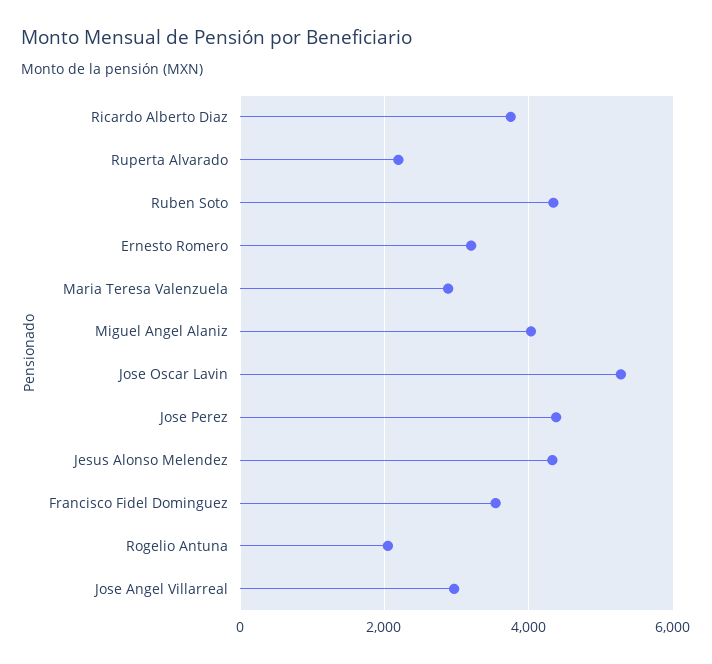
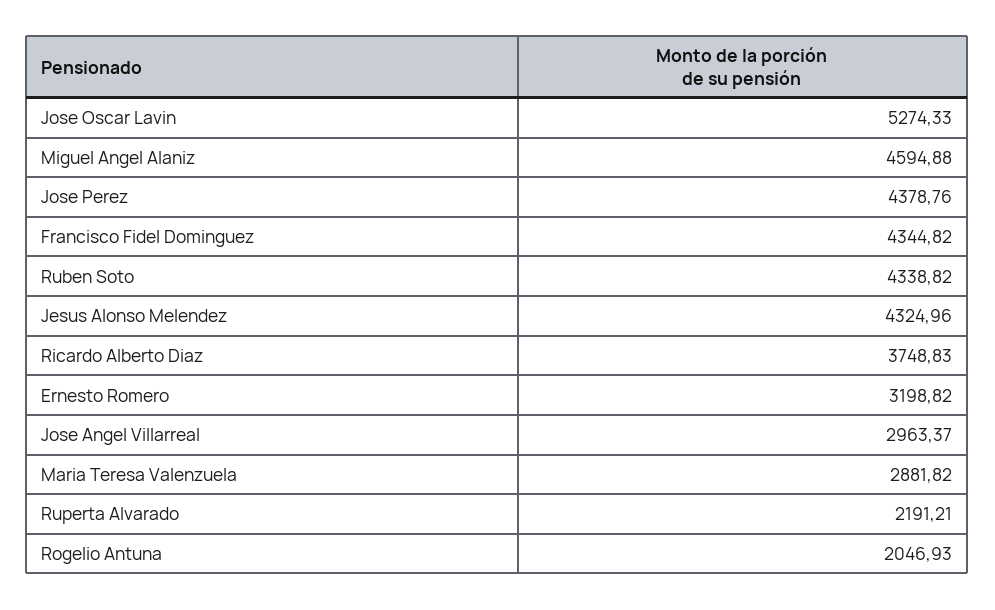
Miguel Angel Alaniz: 4000 -> 4594.88
Francisco Fidel Dominguez: 3600 -> 4344.82

